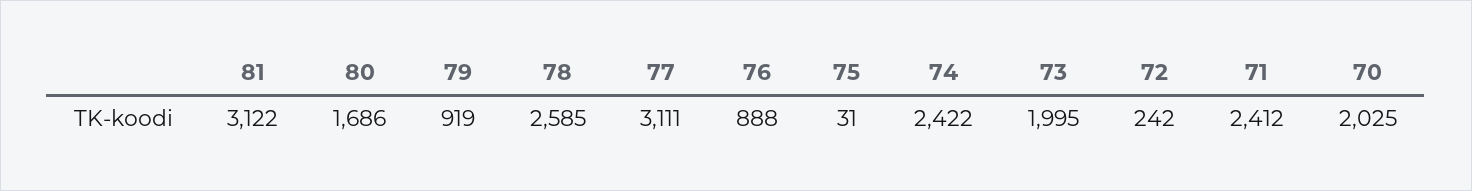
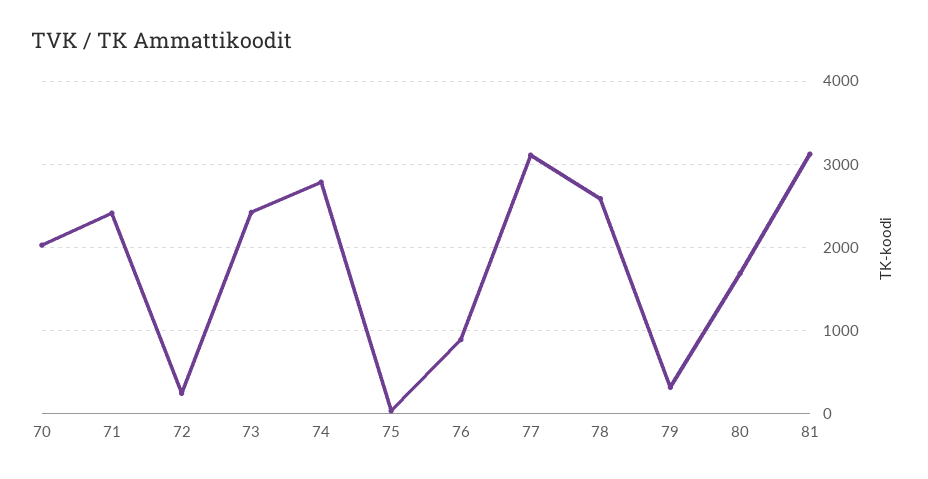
79: 919 -> 300
74: 2422 -> 2800
73: 1995 -> 2400

